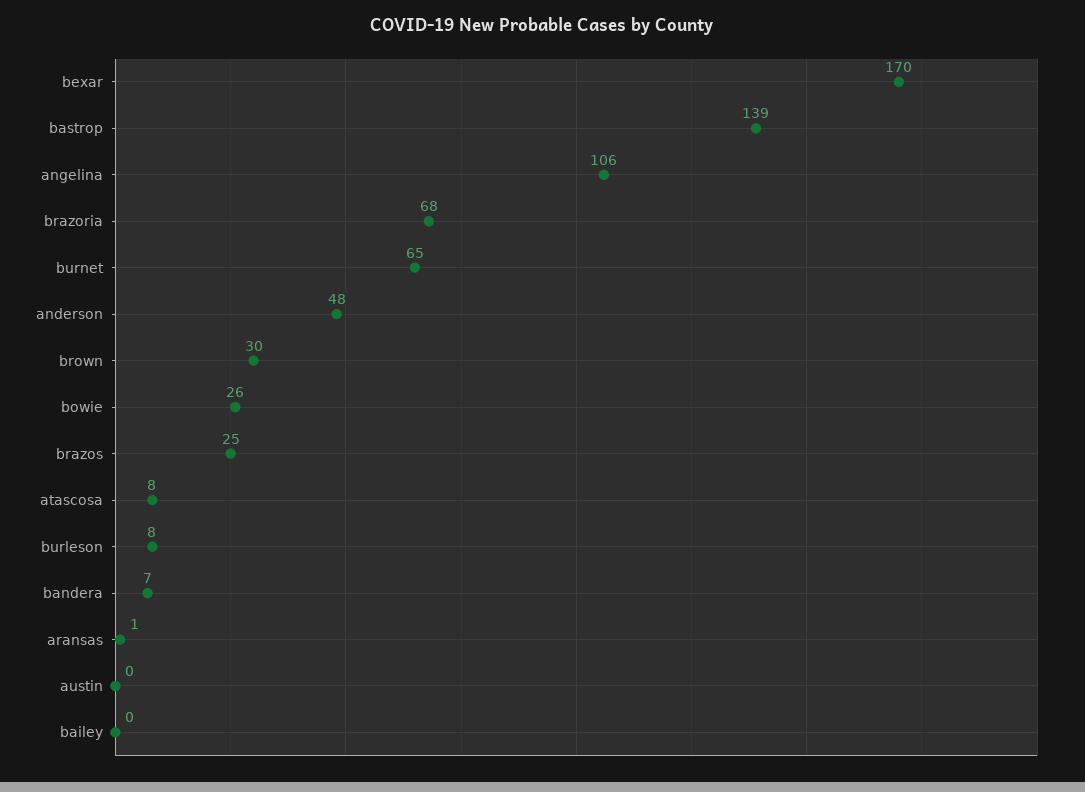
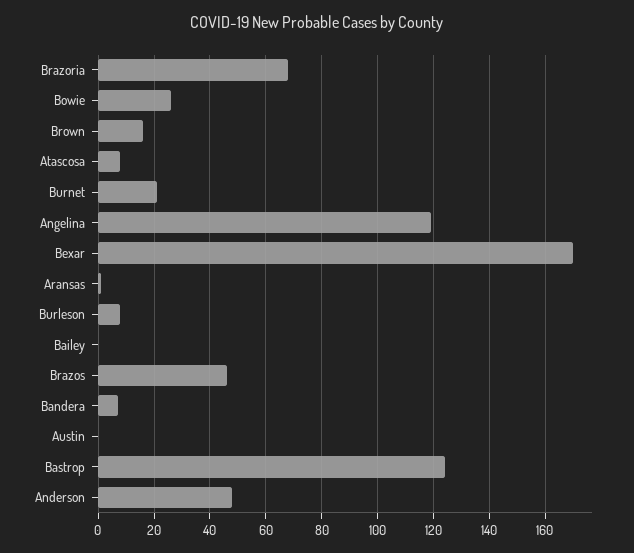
bastrop: 139 -> 125
angelina: 106 -> 120
burnet: 65 -> 20
brown: 30 -> 15
brazos: 25 -> 45

